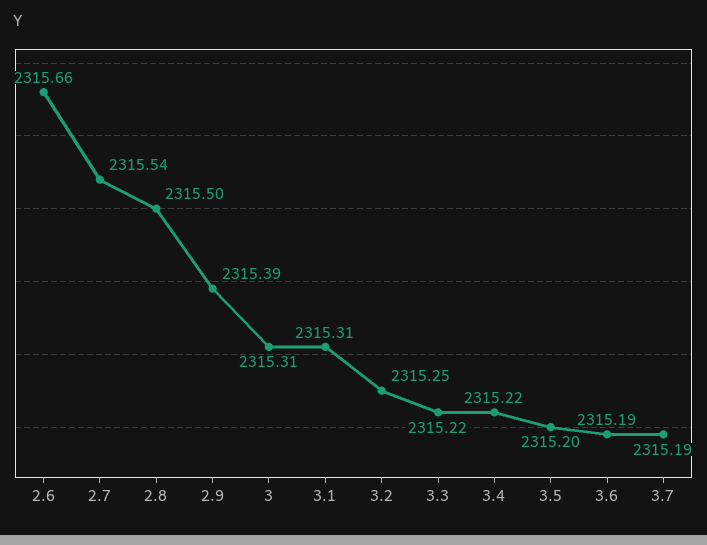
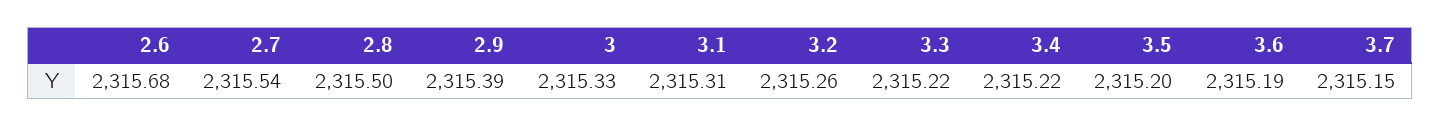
2.6: 2315.66 -> 2315.68
3: 2315.31 -> 2315.33
3.2: 2315.25 -> 2315.26
3.7: 2315.19 -> 2315.15

